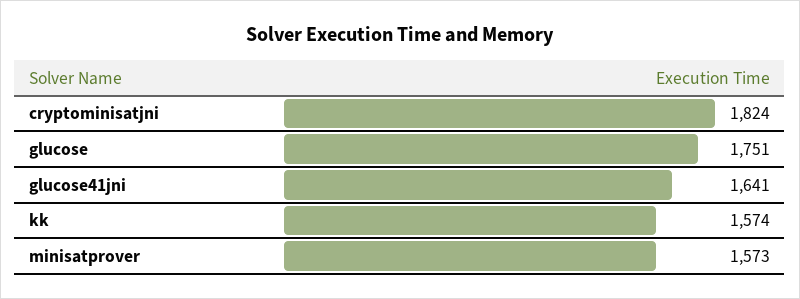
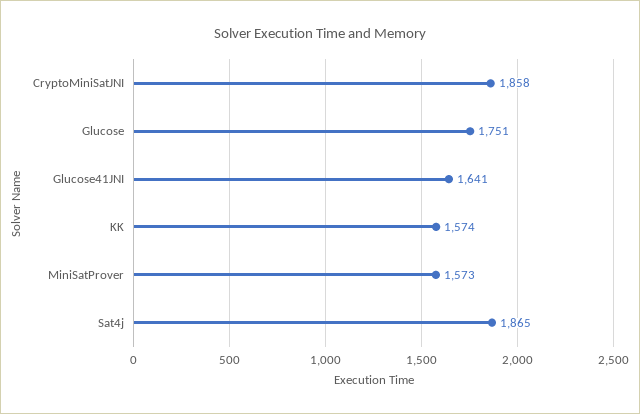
cryptominisatjni: 1824 -> 1858
Sat4j: none -> 1865

